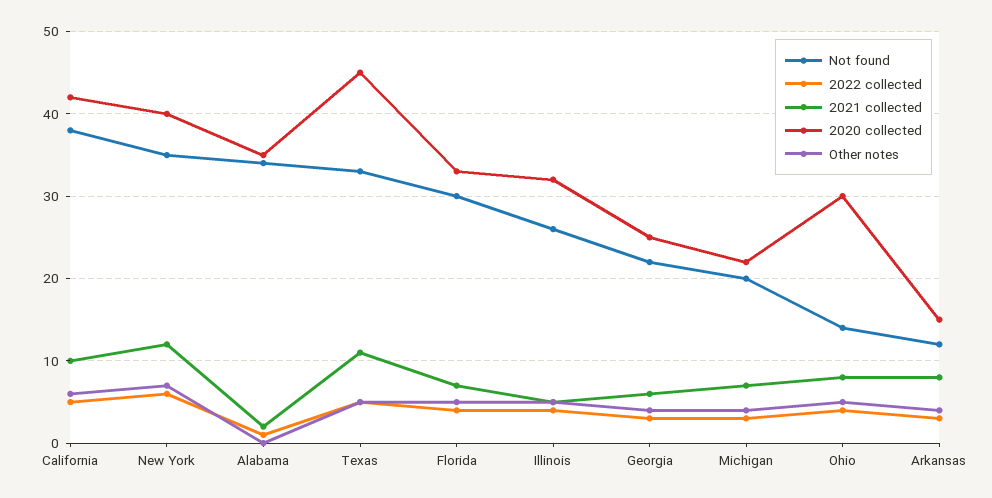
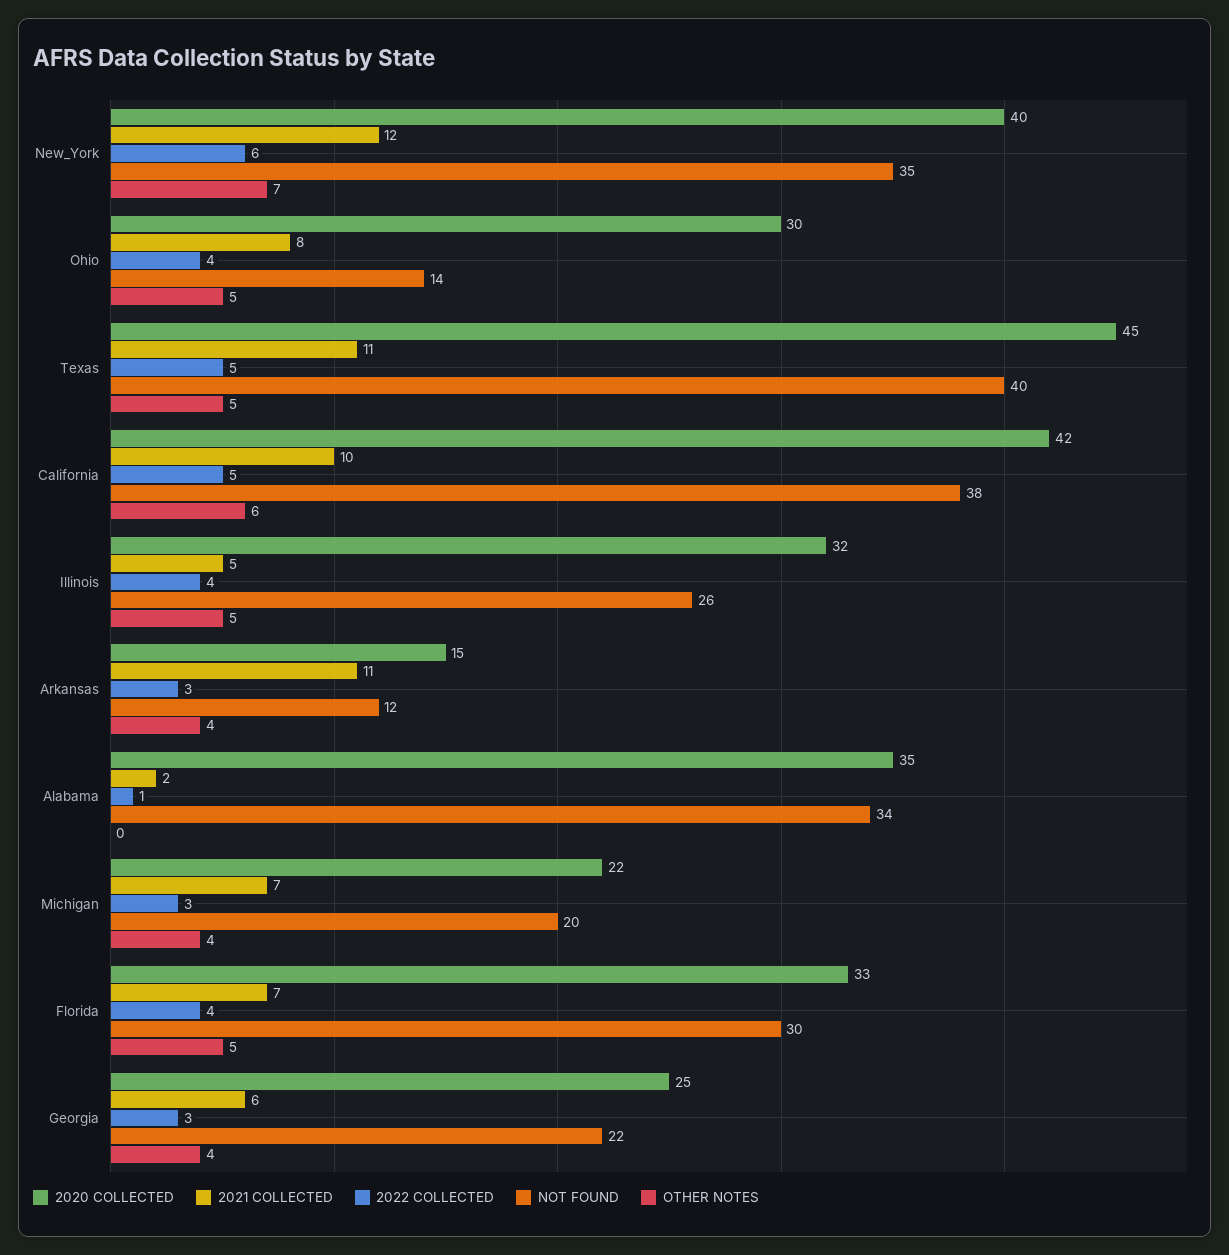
Not found, Texas: 33 -> 40
2021 collected, Arkansas: 8 -> 11

